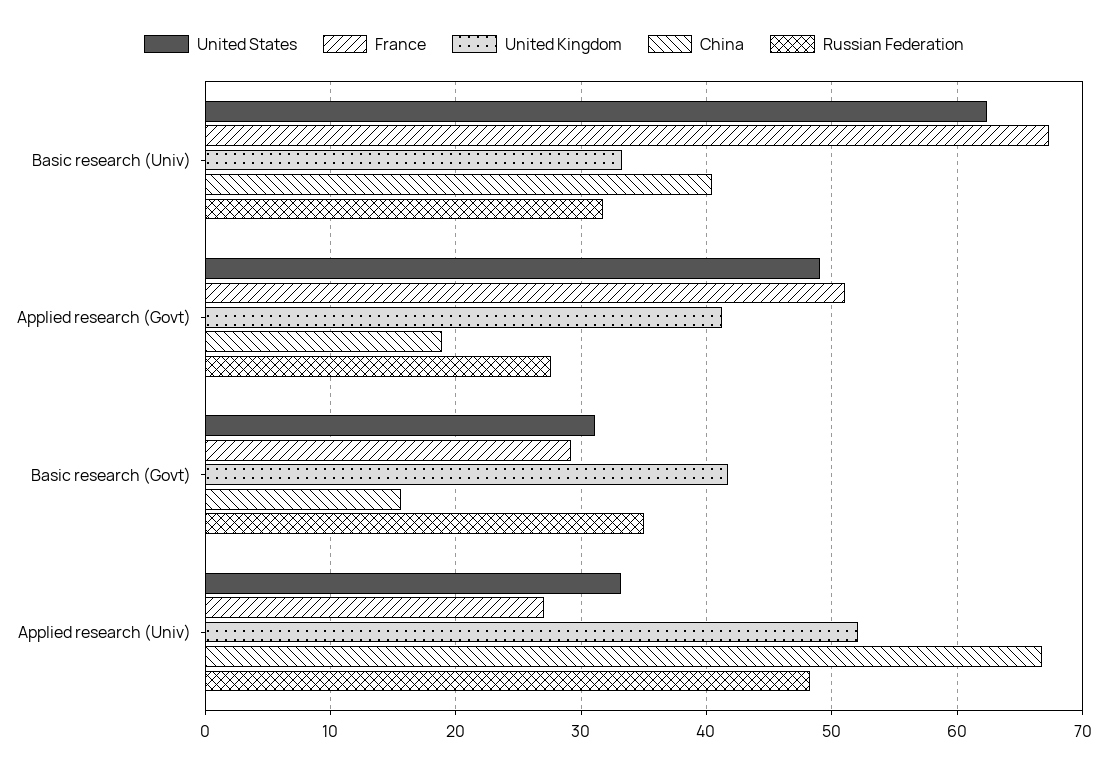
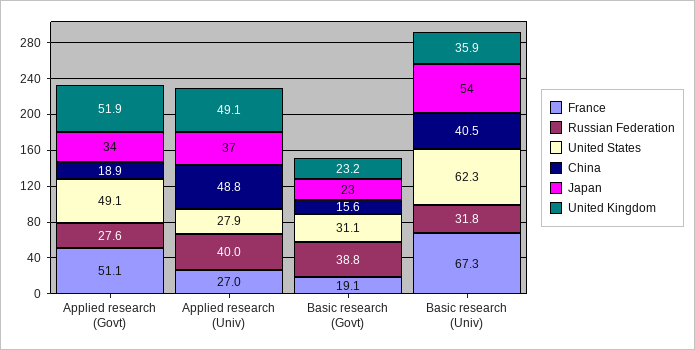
United Kingdom, Basic research (Univ): 33 -> 35.9
United Kingdom, Applied research (Govt): 41 -> 51.9
France, Basic research (Govt): 29 -> 19.1
United Kingdom, Basic research (Govt): 42 -> 23.2
Russian Federation, Basic research (Govt): 35 -> 38.8
United States, Applied research (Univ): 33 -> 27.9
United Kingdom, Applied research (Univ): 52 -> 49.1
China, Applied research (Univ): 67 -> 48.8
Russian Federation, Applied research (Univ): 48 -> 40
Japan, Applied research (Govt): none -> 34
Japan, Applied research (Univ): none -> 37
Japan, Basic research (Govt): none -> 23
Japan, Basic research (Univ): none -> 54

